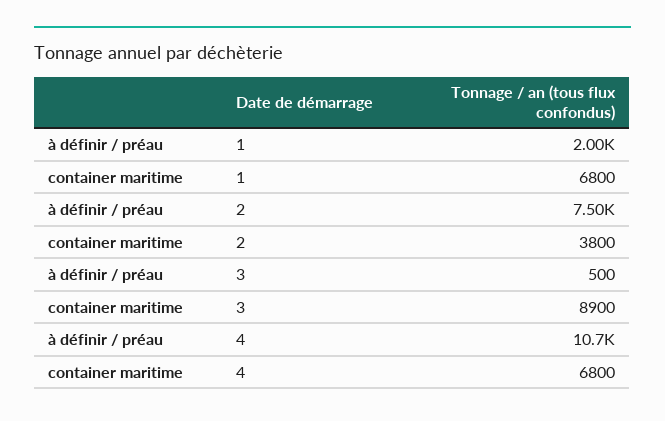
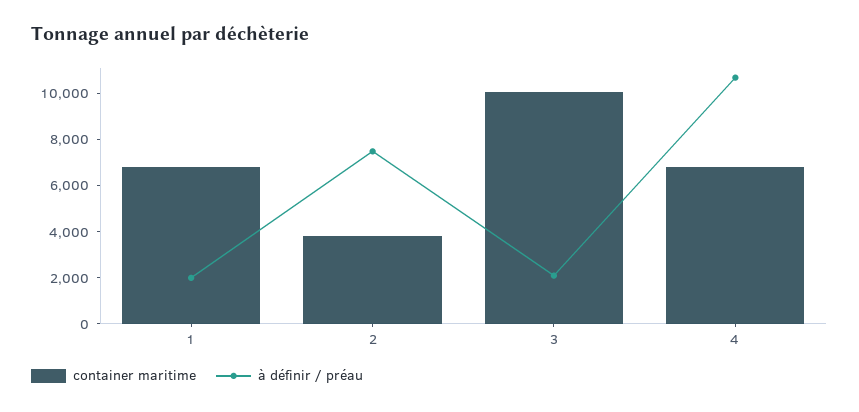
à définir / préau, 3: 500 -> 2000
container maritime, 3: 8900 -> 10000

